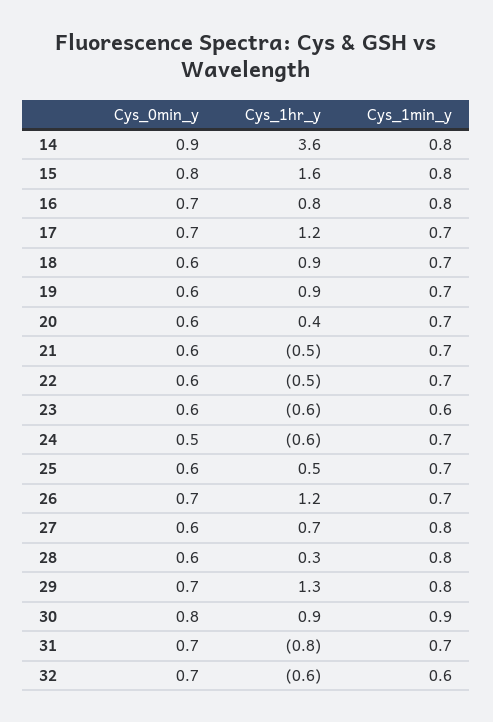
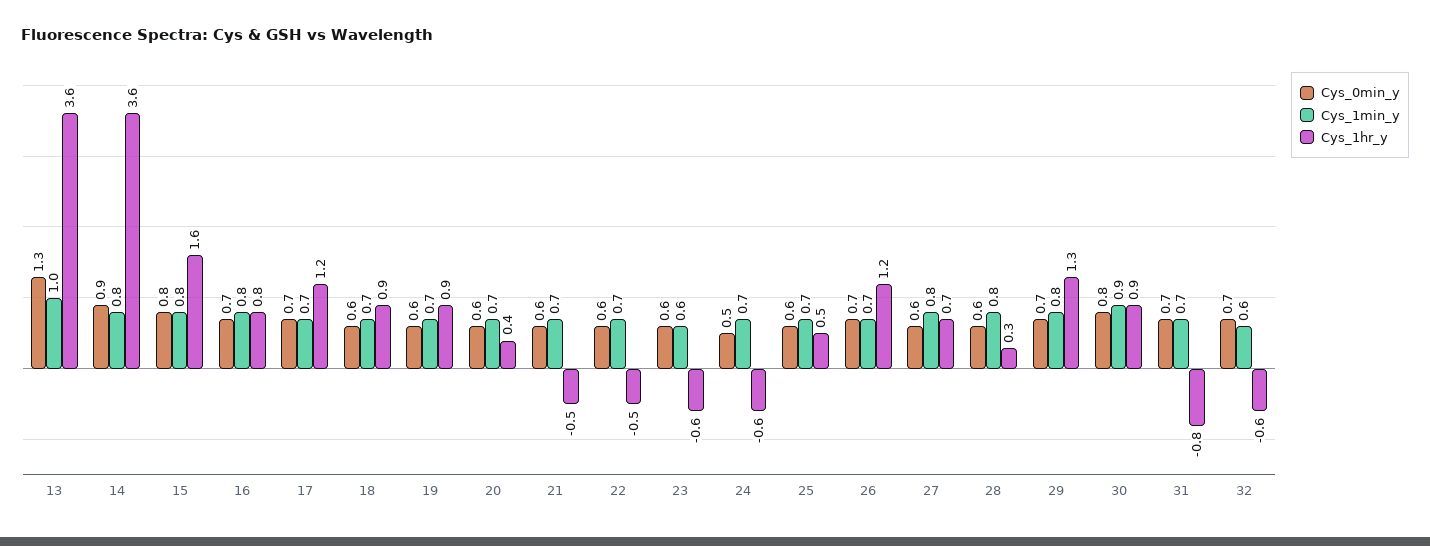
Cys_0min_y, 13: none -> 1.3
Cys_1min_y, 13: none -> 1
Cys_1hr_y, 13: none -> 3.6

